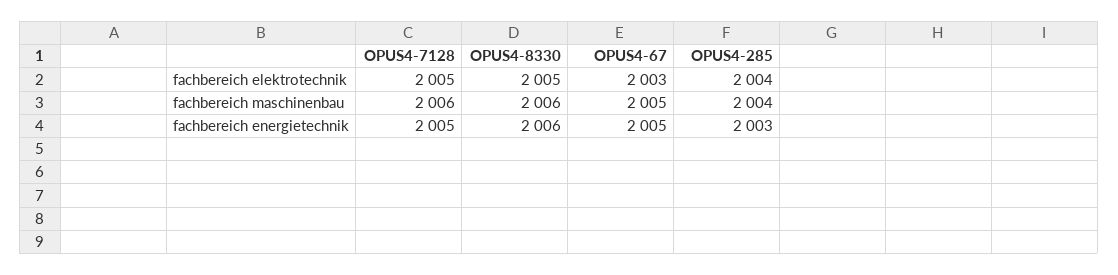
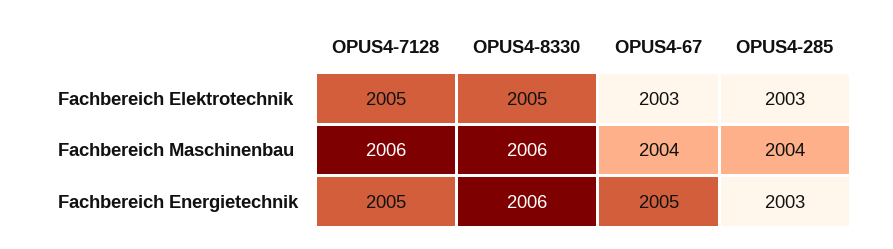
OPUS4-285, fachbereich elektrotechnik: 2004 -> 2003
OPUS4-67, fachbereich maschinenbau: 2005 -> 2004

